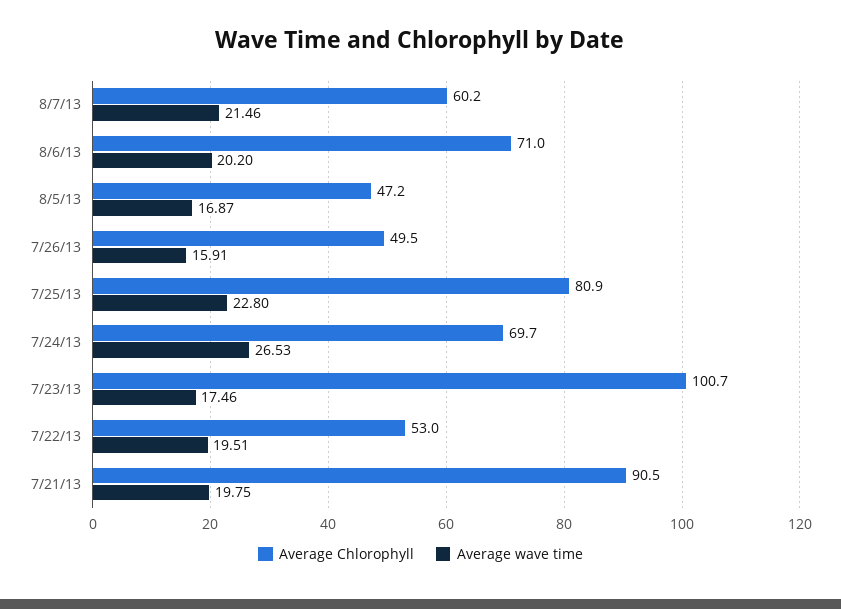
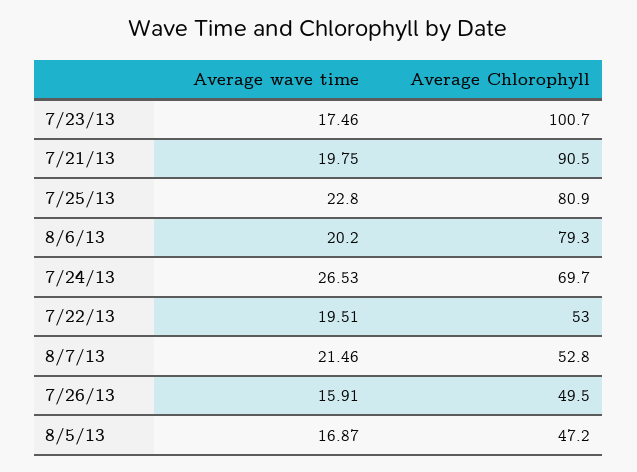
Average Chlorophyll, 8/7/13: 60.2 -> 52.8
Average Chlorophyll, 8/6/13: 71 -> 79.3

